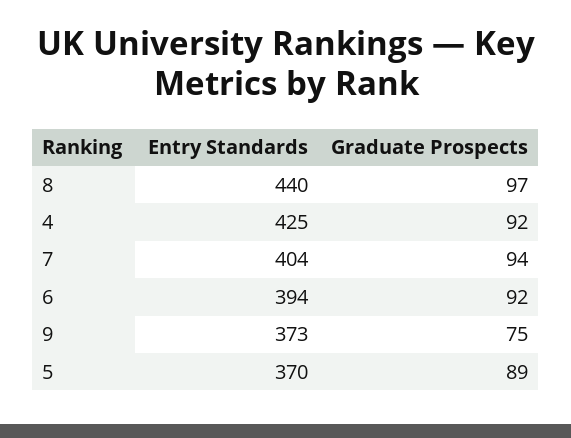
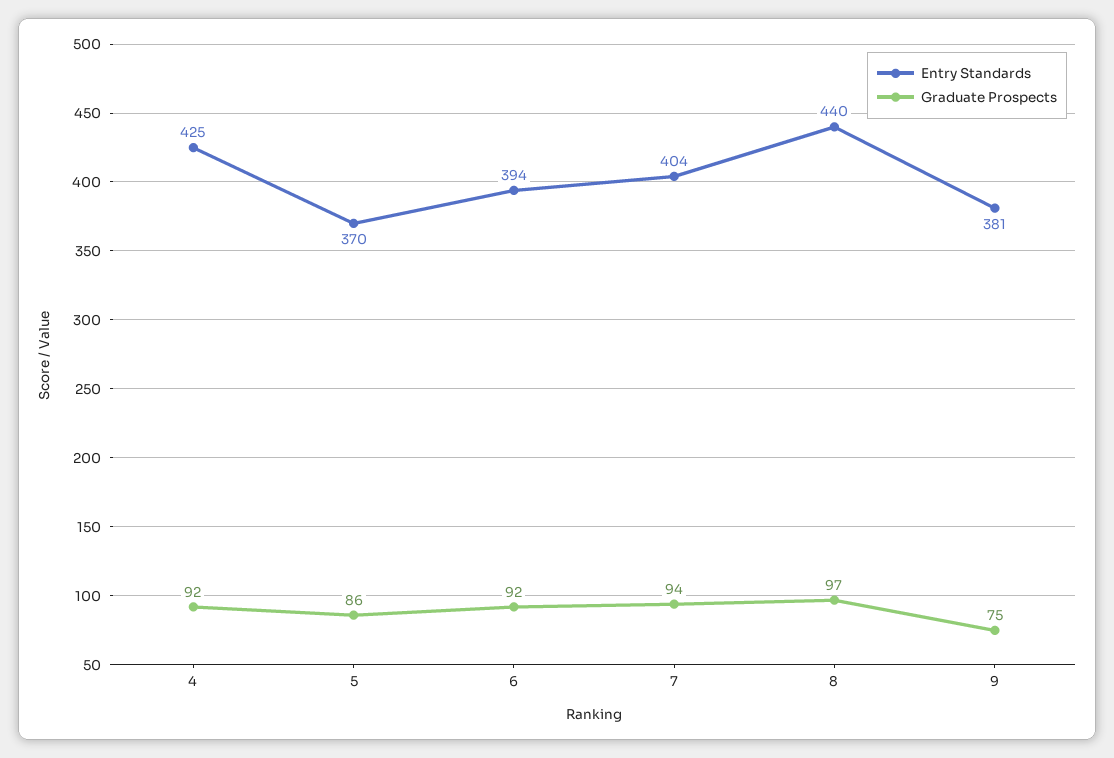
Entry Standards, 9: 373 -> 381
Graduate Prospects, 5: 89 -> 86

